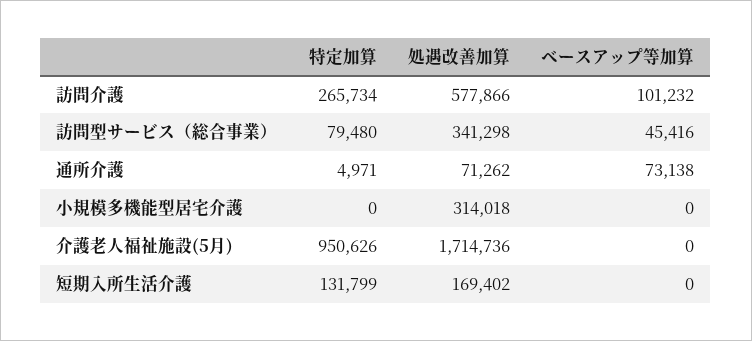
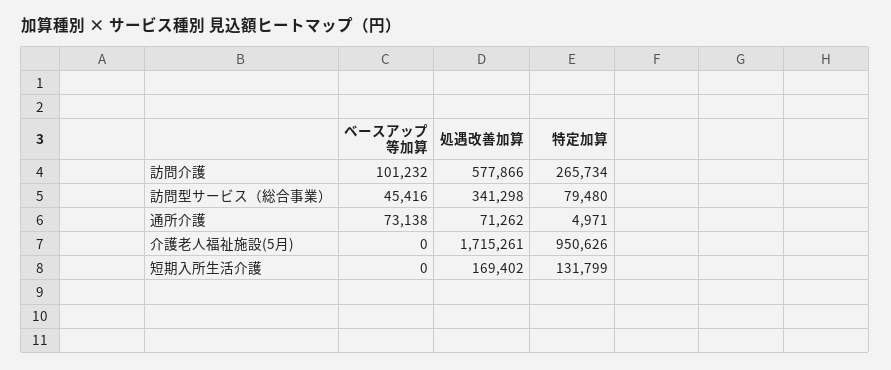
特定加算, 小規模多機能型居宅介護: 0 -> none
処遇改善加算, 小規模多機能型居宅介護: 314018 -> none
ベースアップ等加算, 小規模多機能型居宅介護: 0 -> none
処遇改善加算, 介護老人福祉施設(5月): 1714736 -> 1715261

